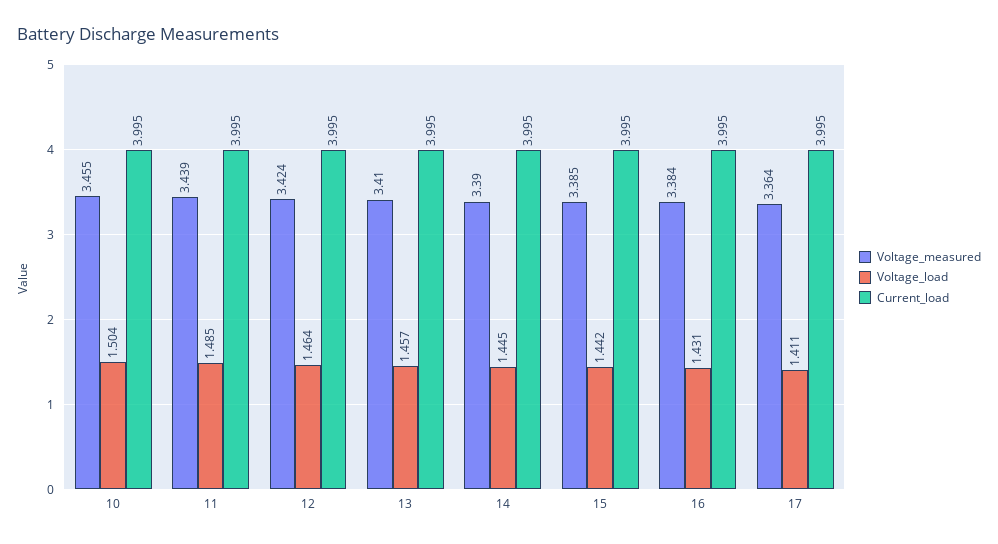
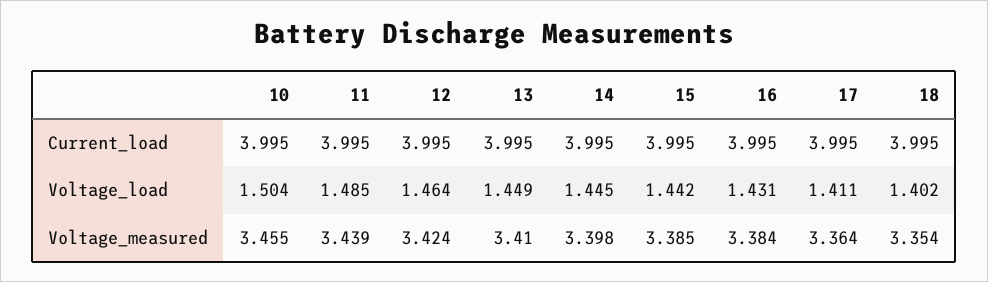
Voltage_load, 13: 1.457 -> 1.449
Voltage_measured, 14: 3.39 -> 3.398
Current_load, 18: none -> 3.995
Voltage_load, 18: none -> 1.402
Voltage_measured, 18: none -> 3.354

